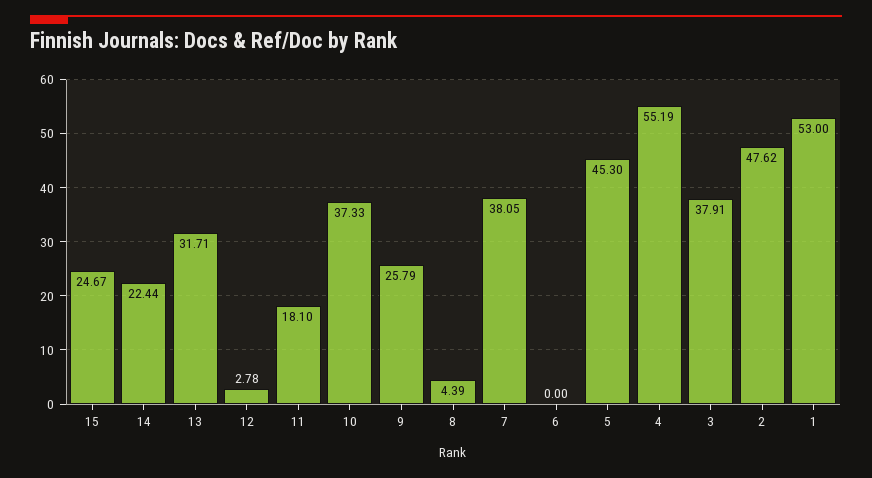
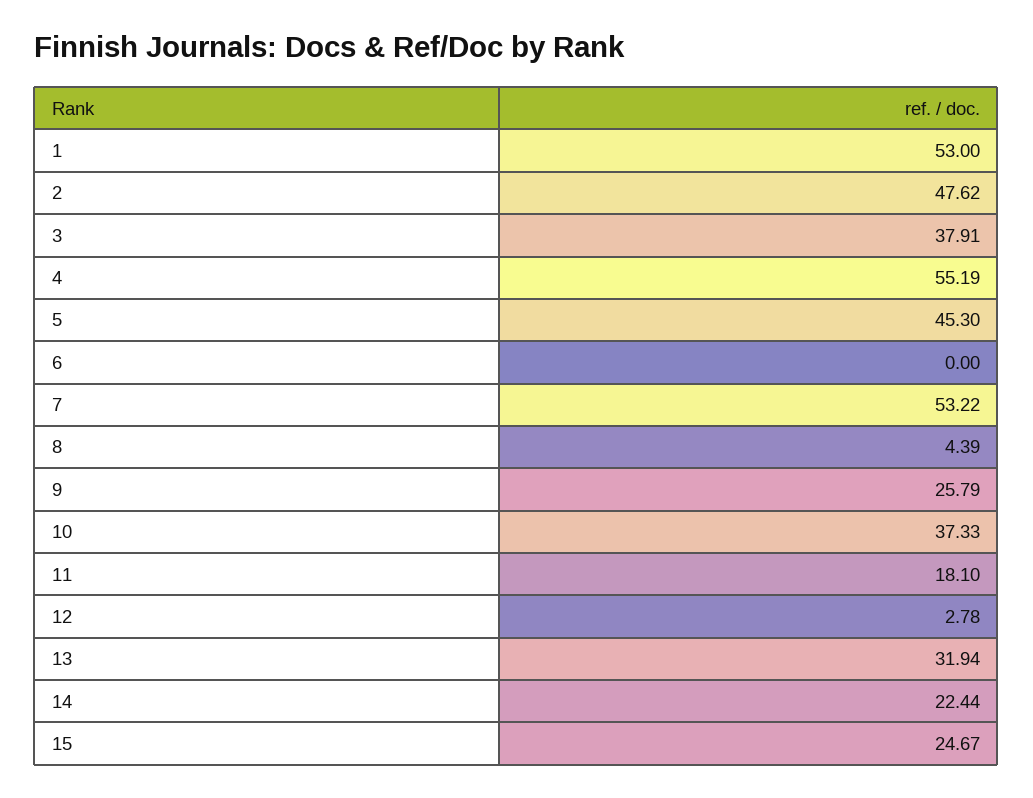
13: 31.71 -> 31.94
7: 38.05 -> 53.22

